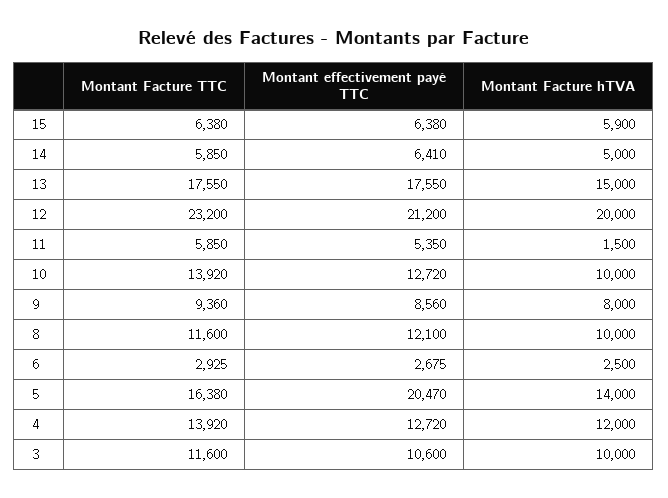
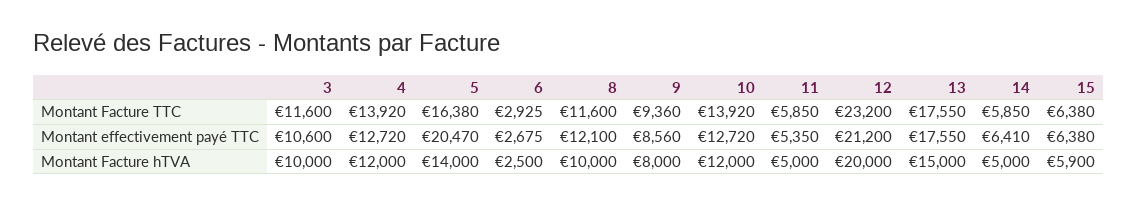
Montant Facture hTVA, 11: 1500 -> 5000
Montant Facture hTVA, 10: 10000 -> 12000

